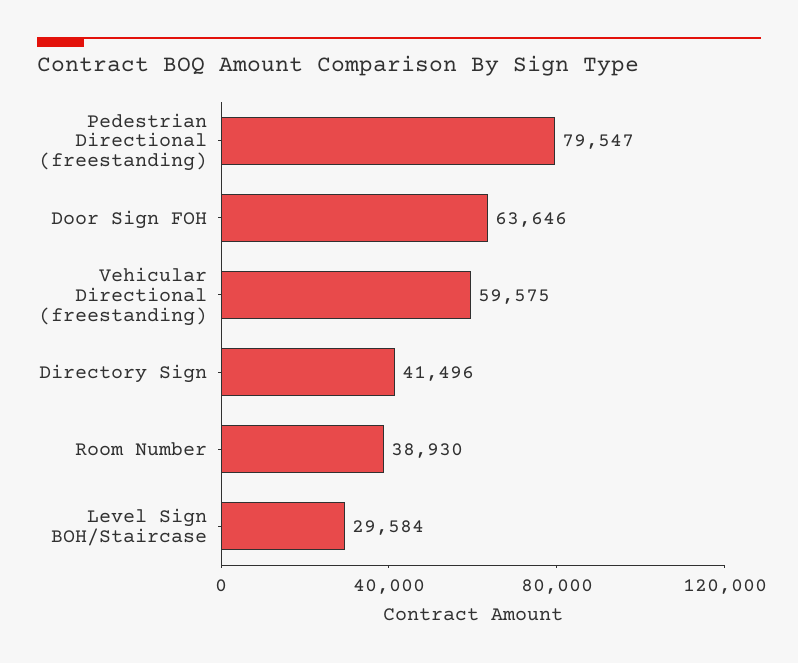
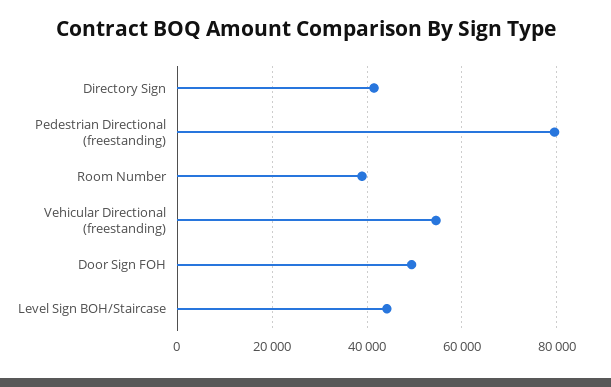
Door Sign FOH: 63646 -> 50000
Vehicular Directional (freestanding): 59575 -> 54000
Level Sign BOH/Staircase: 29584 -> 44000

